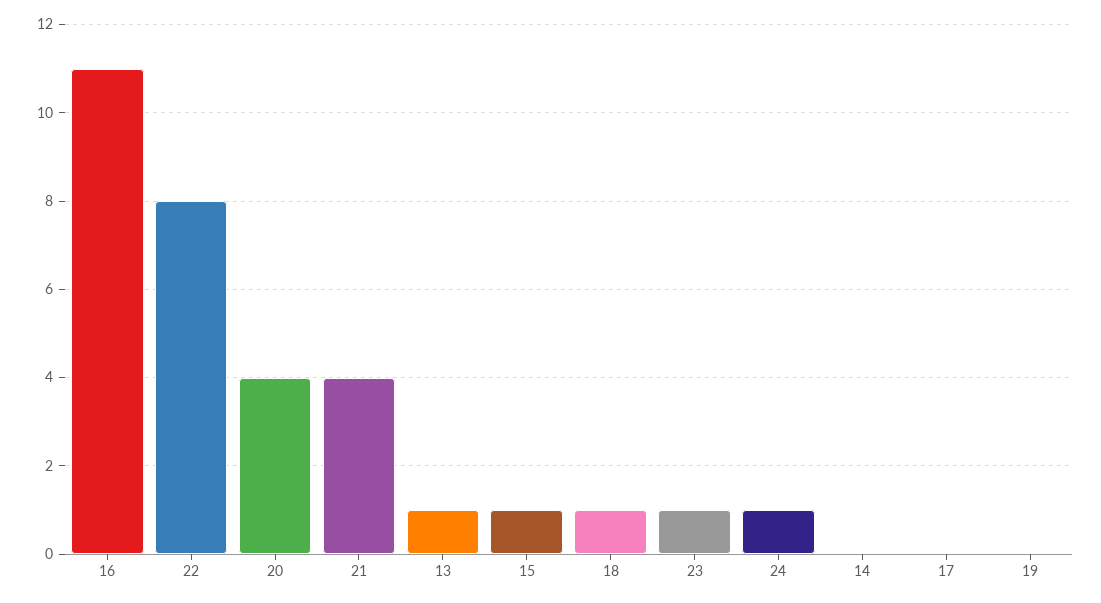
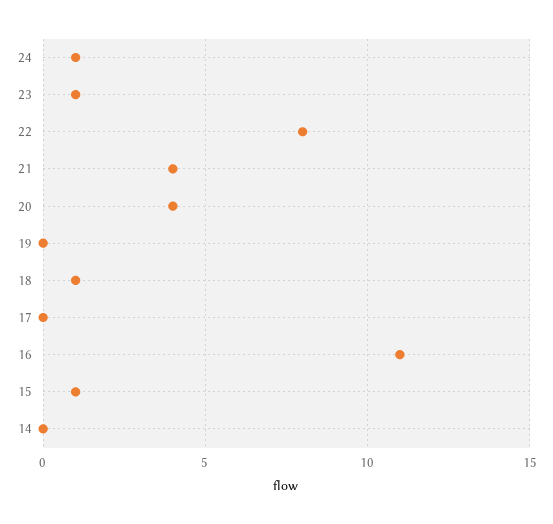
13: 1 -> none

